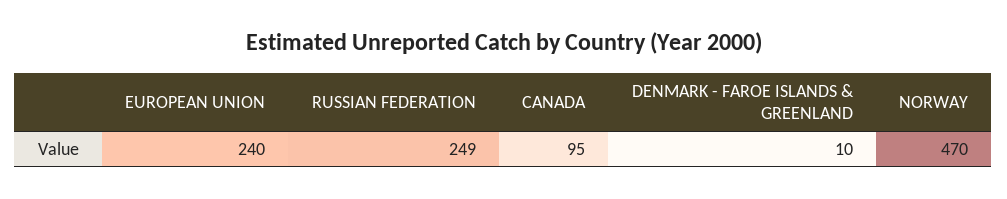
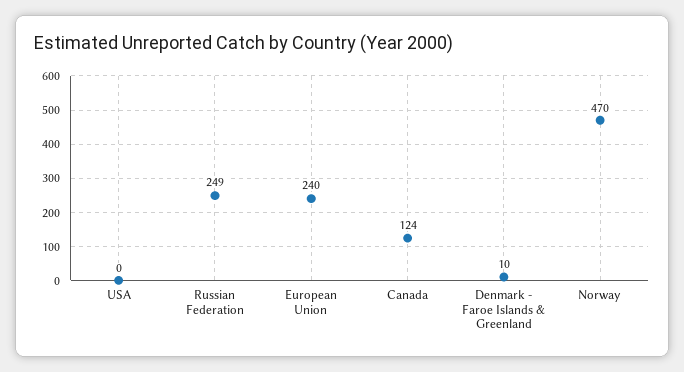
CANADA: 95 -> 124
USA: none -> 0

